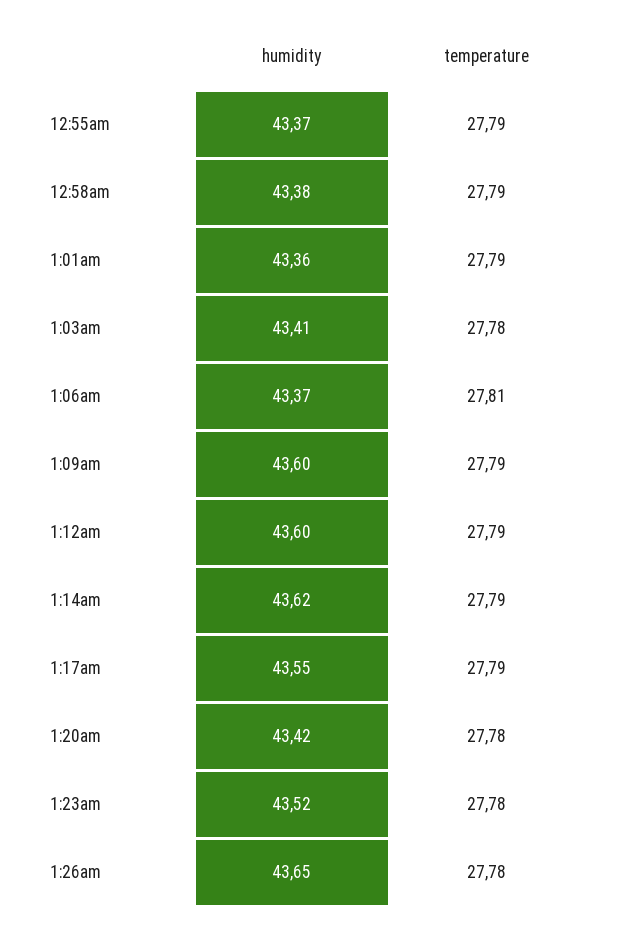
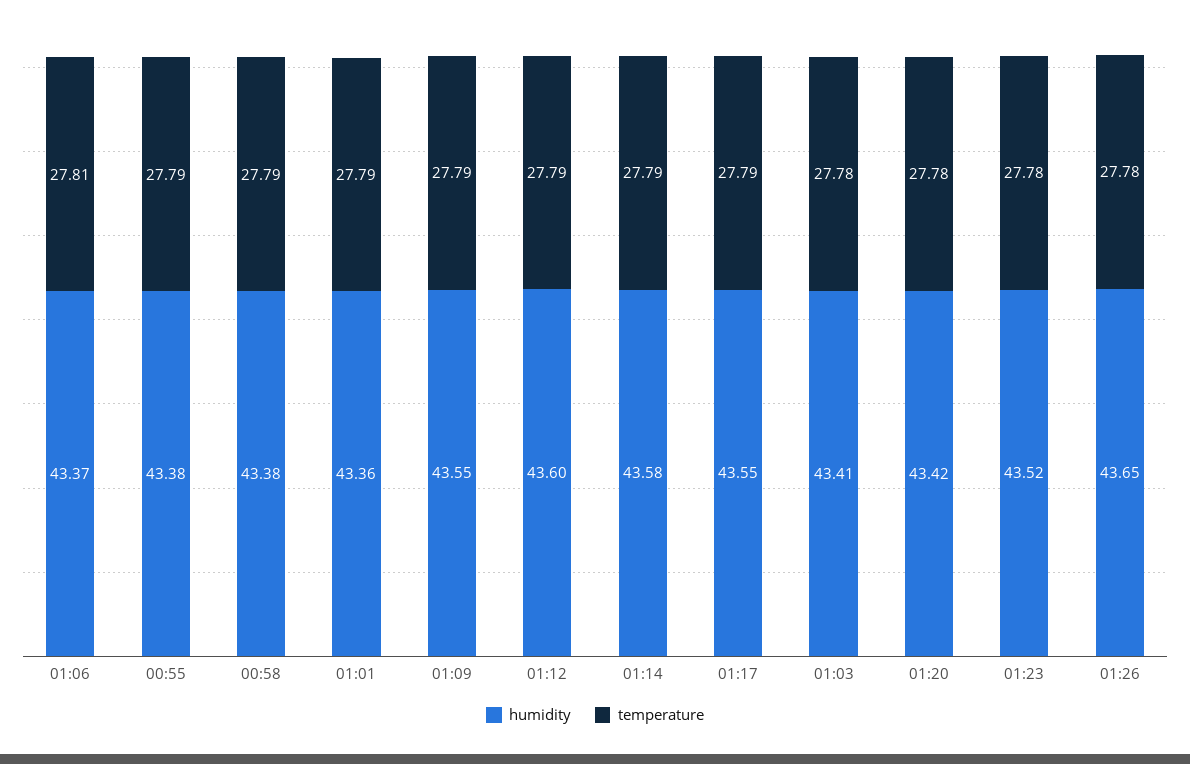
humidity, 12:55am: 43.37 -> 43.38
humidity, 1:09am: 43.6 -> 43.55
humidity, 1:14am: 43.62 -> 43.58

